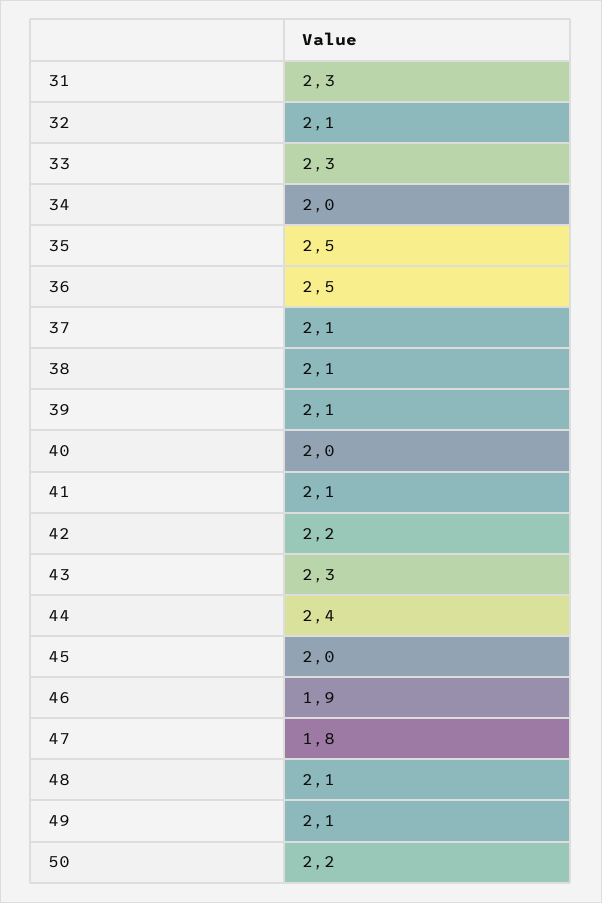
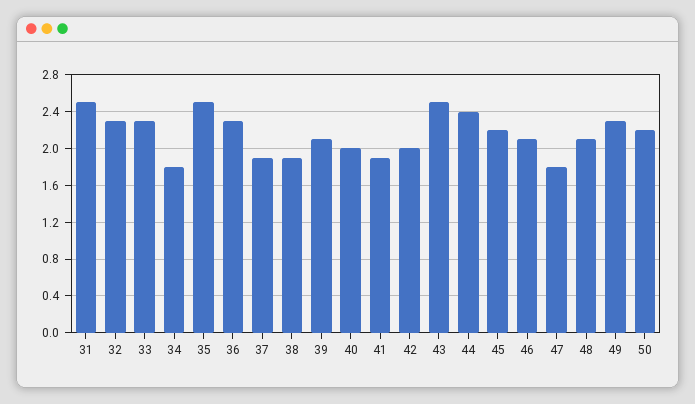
31: 2.3 -> 2.5
32: 2.1 -> 2.3
34: 2 -> 1.8
36: 2.5 -> 2.3
37: 2.1 -> 1.9
38: 2.1 -> 1.9
41: 2.1 -> 1.9
42: 2.2 -> 2
43: 2.3 -> 2.5
45: 2 -> 2.2
46: 1.9 -> 2.1
49: 2.1 -> 2.3

